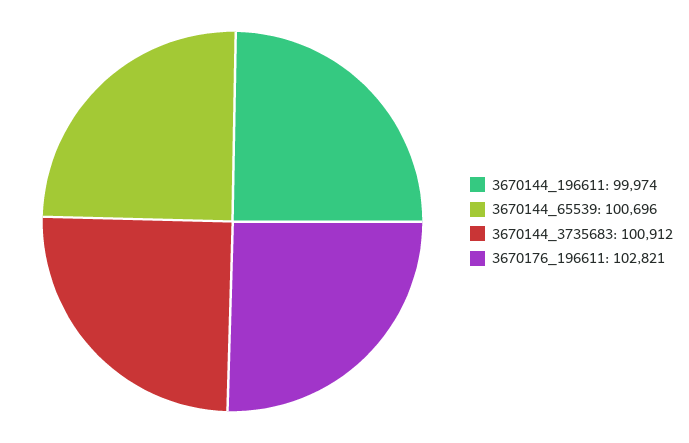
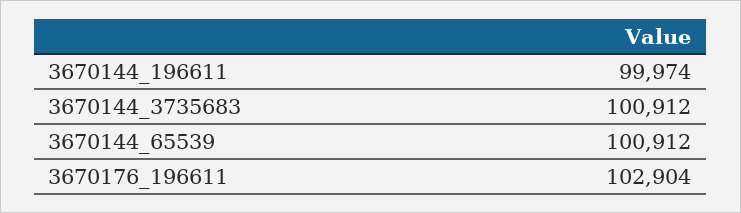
3670144_65539: 100696 -> 100912
3670176_196611: 102821 -> 102904

